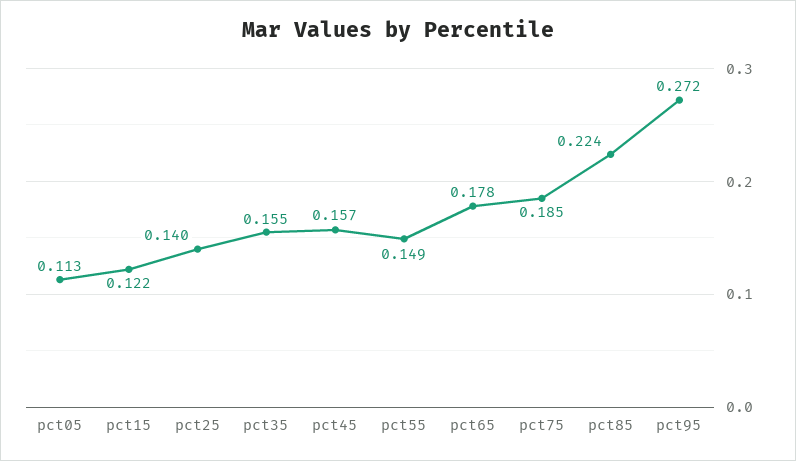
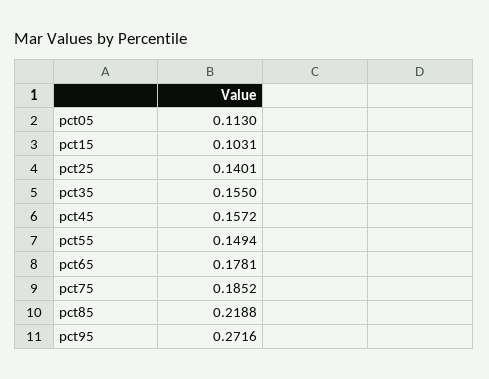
pct15: 0.122 -> 0.1031
pct85: 0.224 -> 0.2188

